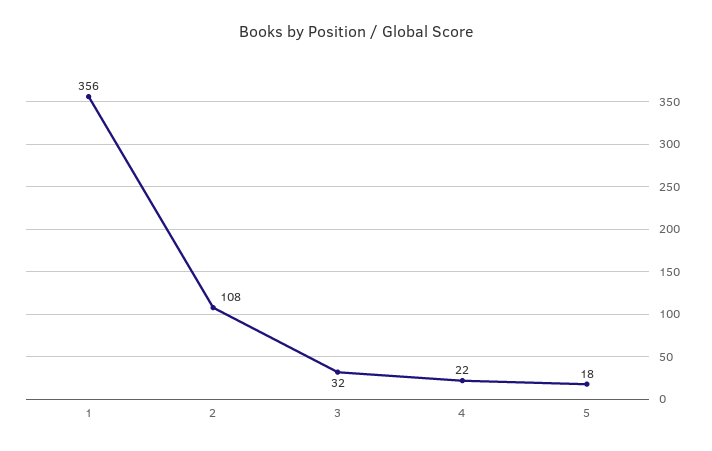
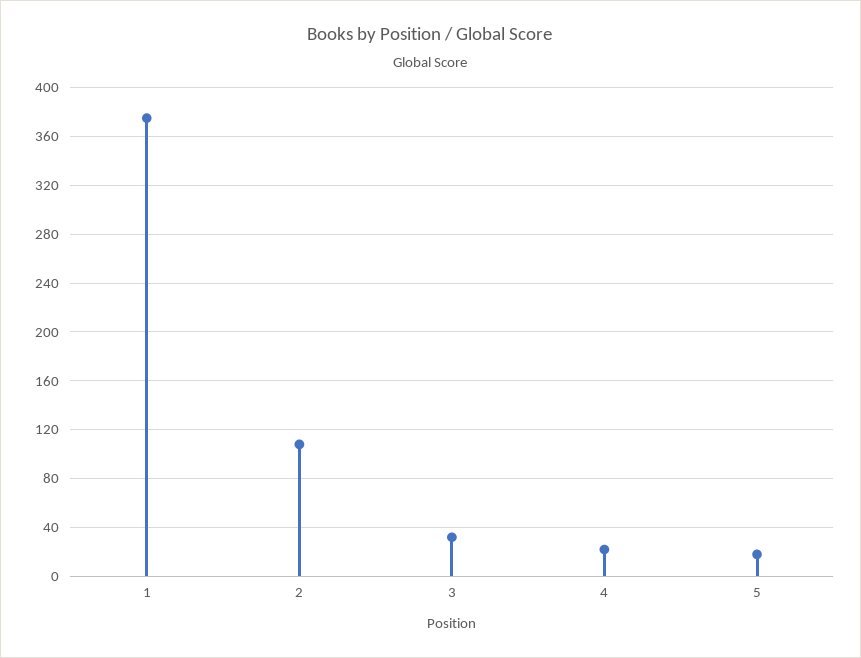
1: 356 -> 375

